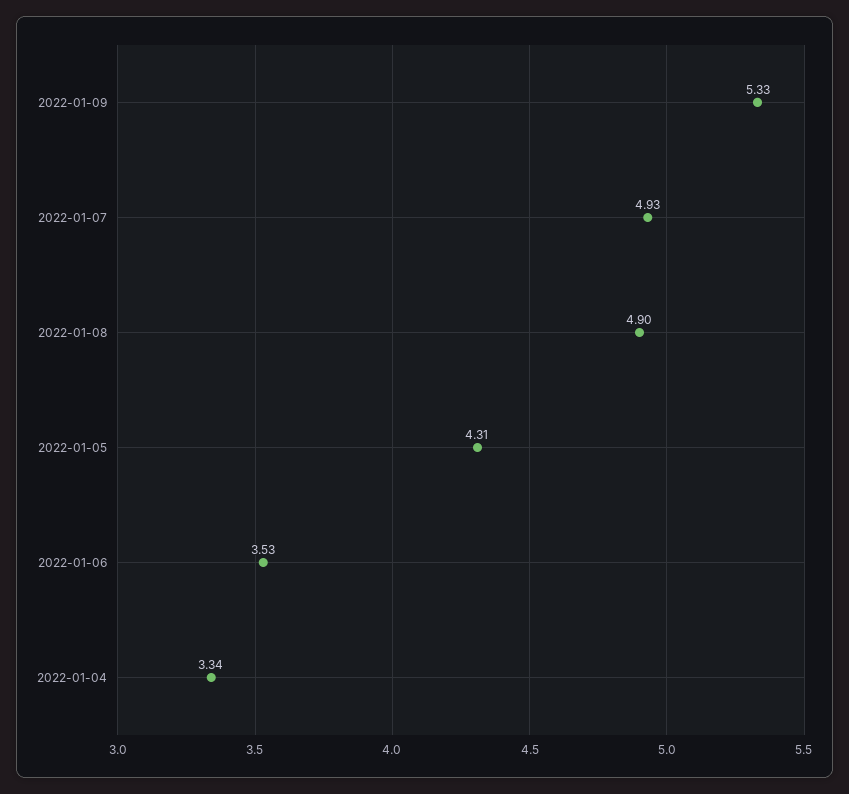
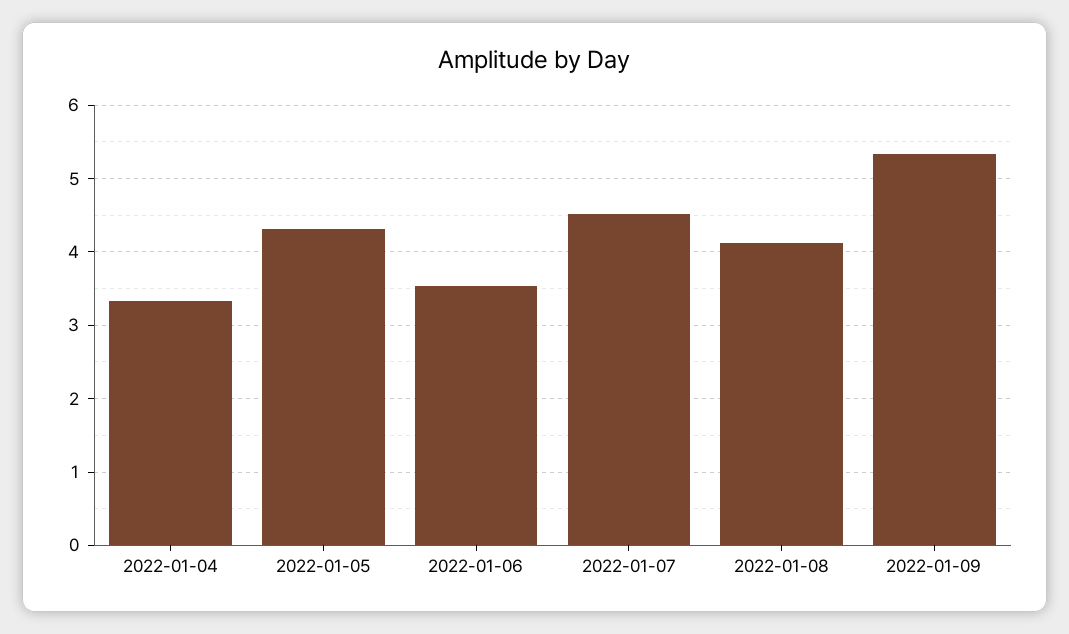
2022-01-07: 4.93 -> 4.5
2022-01-08: 4.9 -> 4.1

